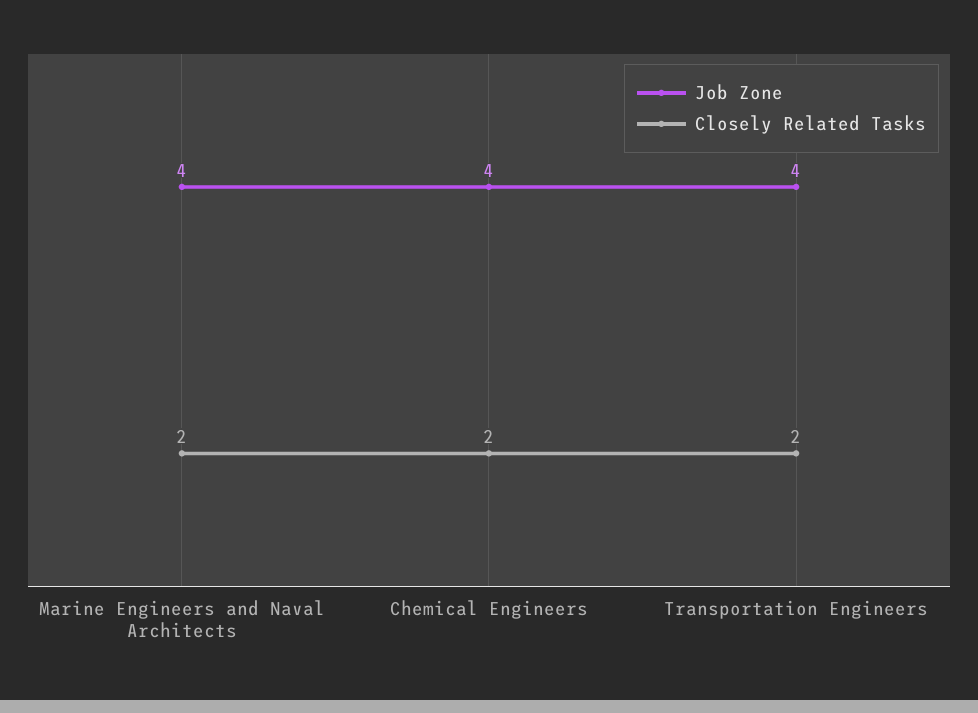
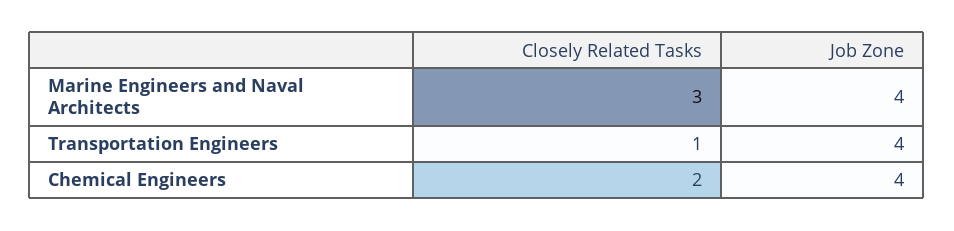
Closely Related Tasks, Marine Engineers and Naval Architects: 2 -> 3
Closely Related Tasks, Transportation Engineers: 2 -> 1

